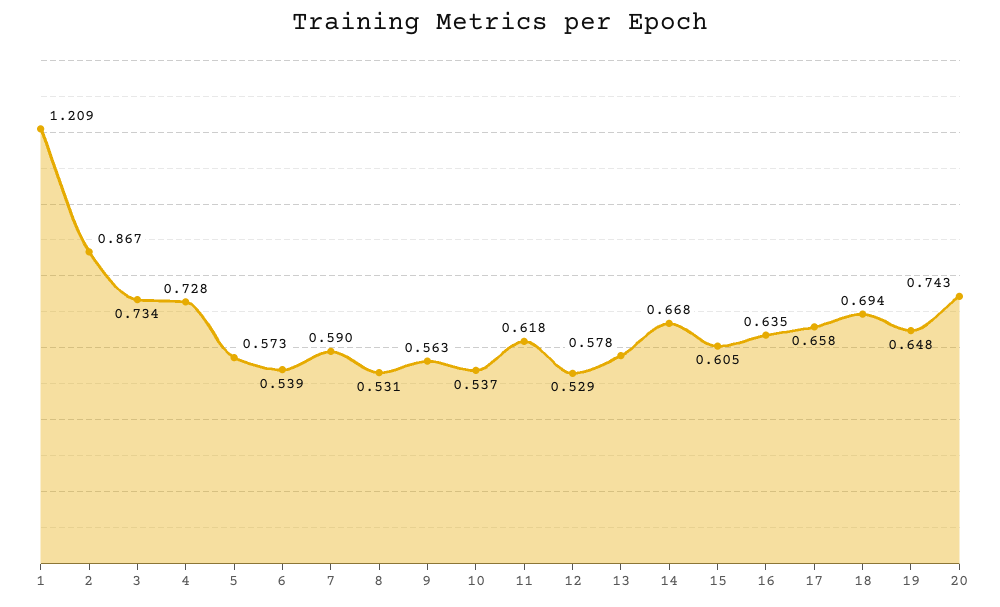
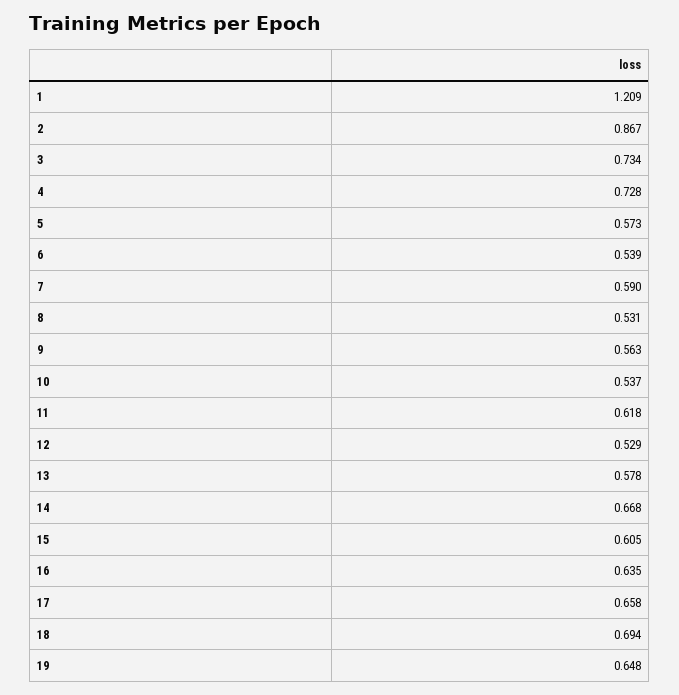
20: 0.743 -> none

